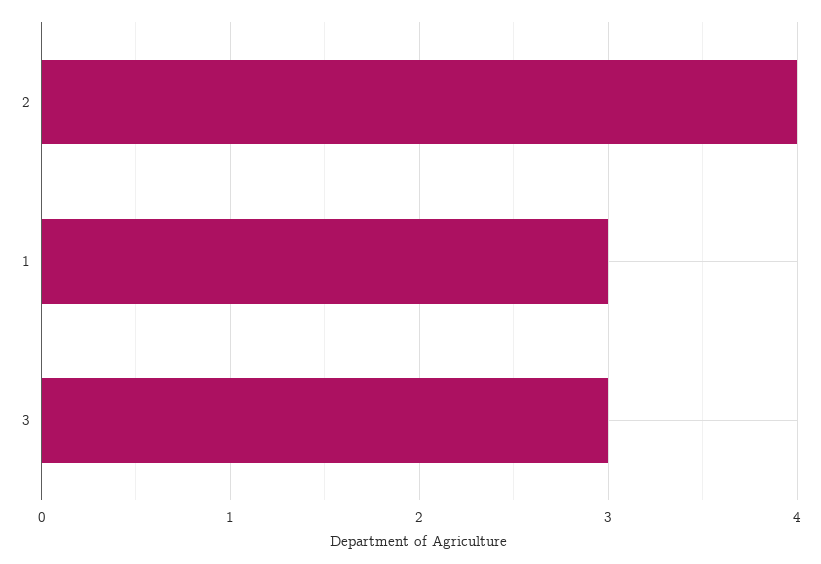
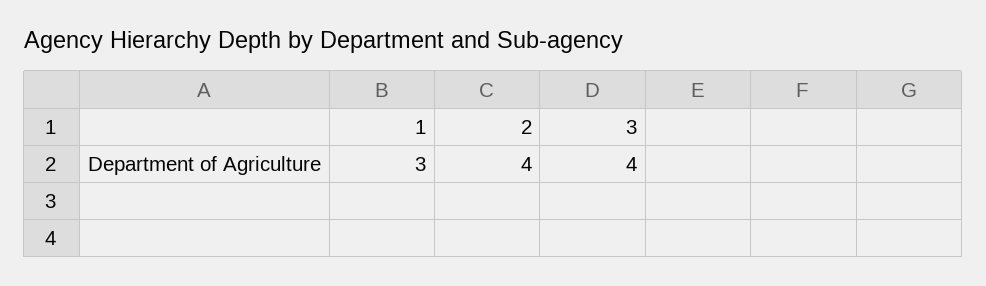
3: 3 -> 4

